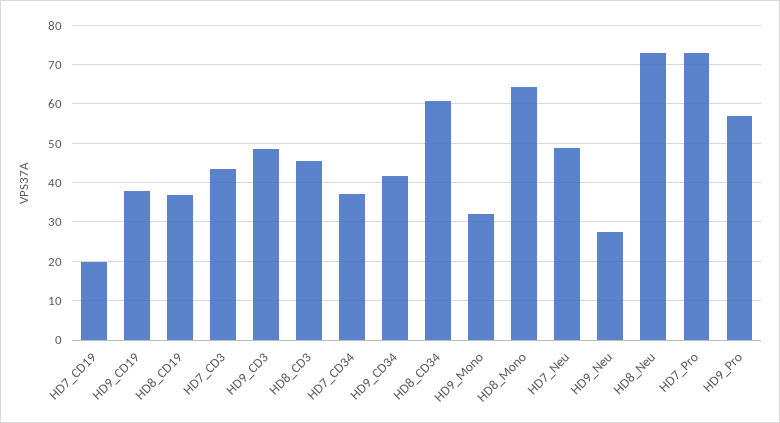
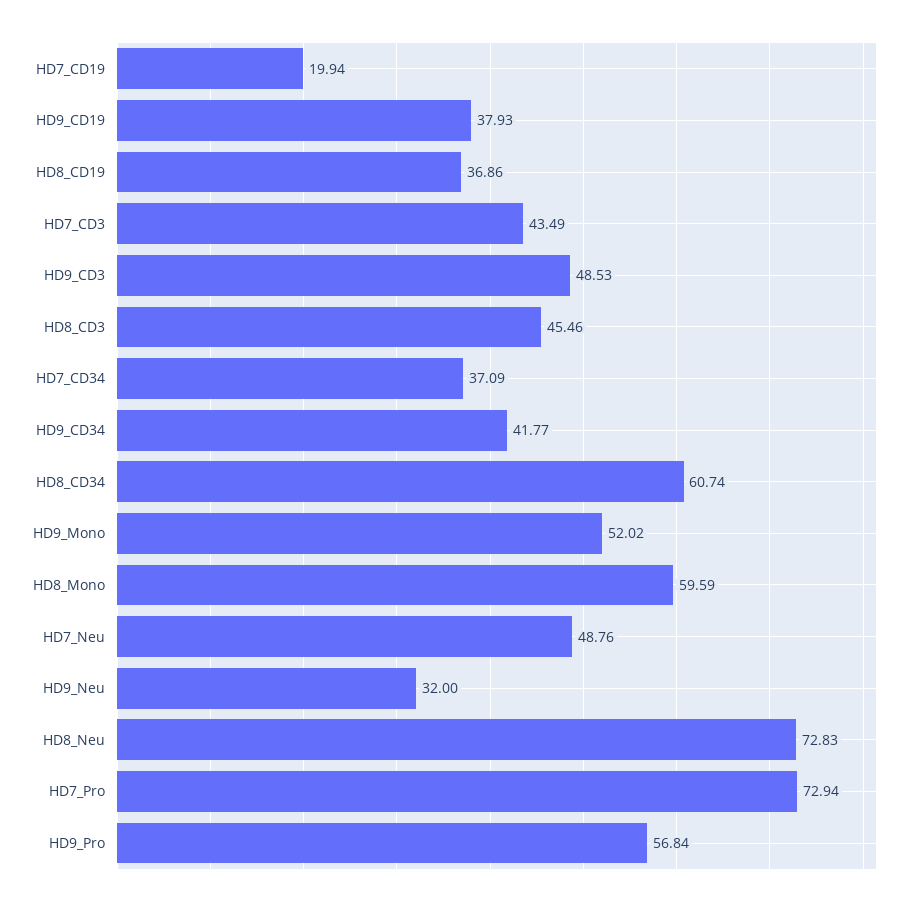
HD9_Mono: 32 -> 52.02
HD8_Mono: 64 -> 59.59
HD9_Neu: 28 -> 32

